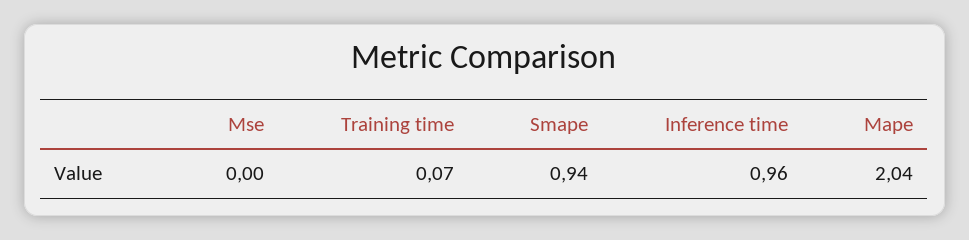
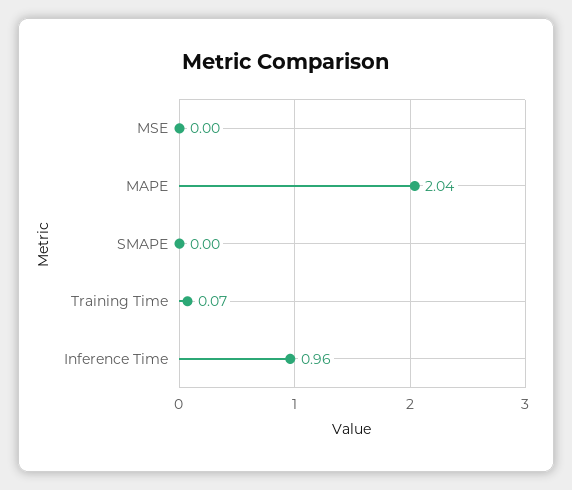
Smape: 0.94 -> 0

